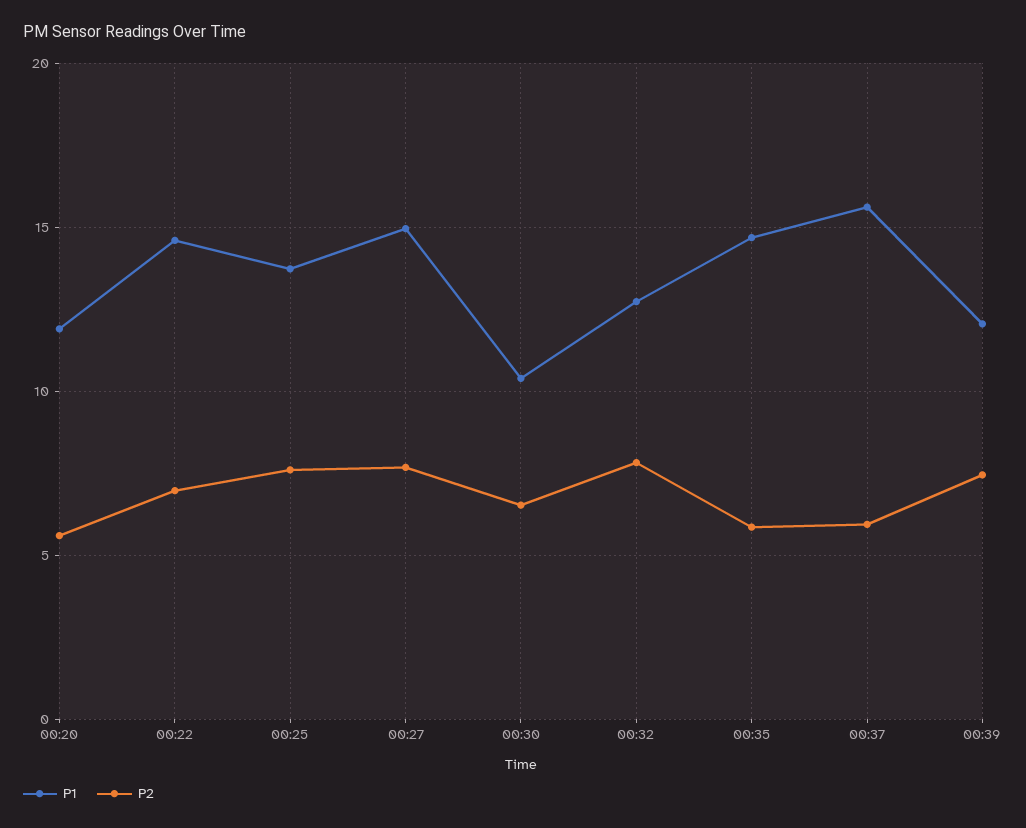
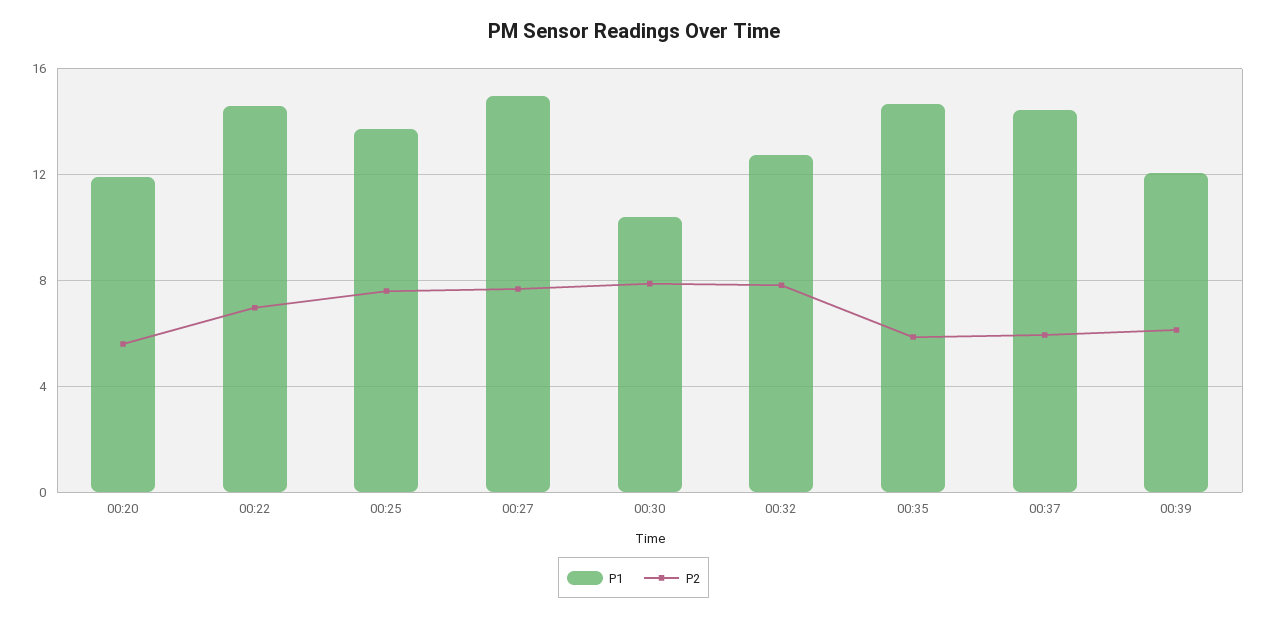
P2, 00:30: 6.5 -> 8
P1, 00:37: 15.5 -> 14.5
P2, 00:39: 7.5 -> 6

